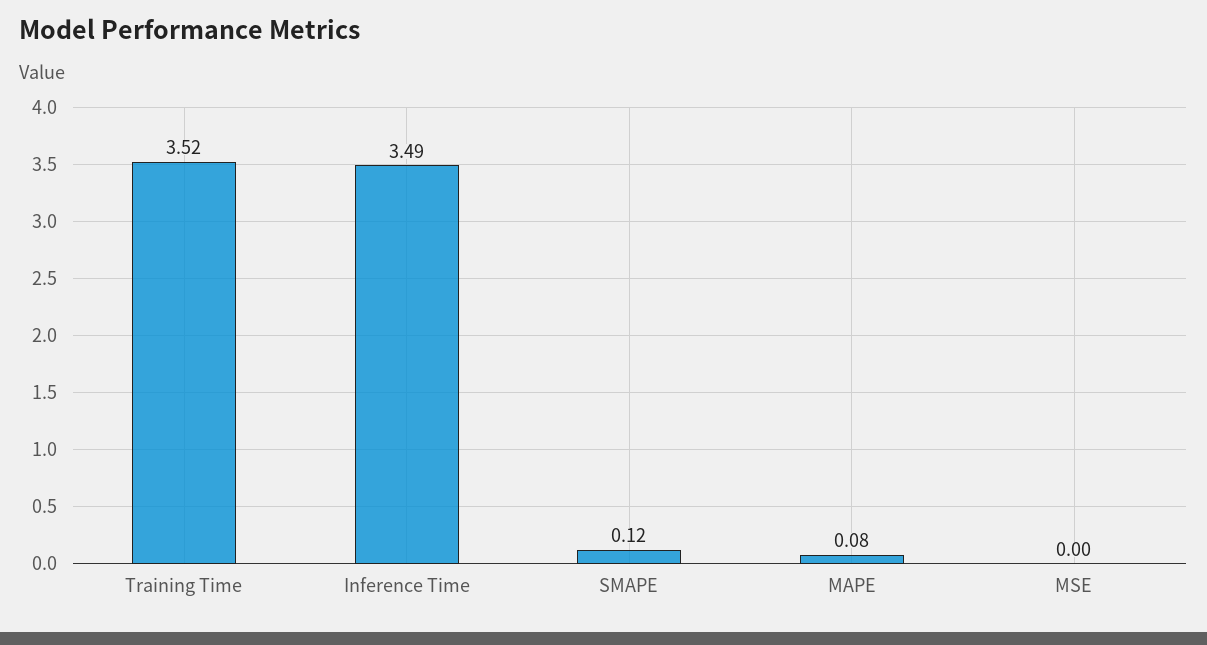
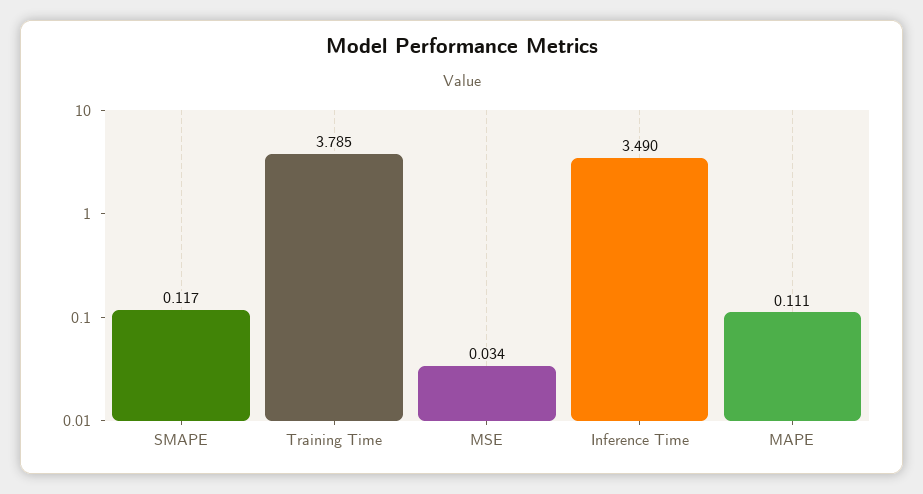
Training Time: 3.52 -> 3.785
MAPE: 0.08 -> 0.111
MSE: 0 -> 0.034

